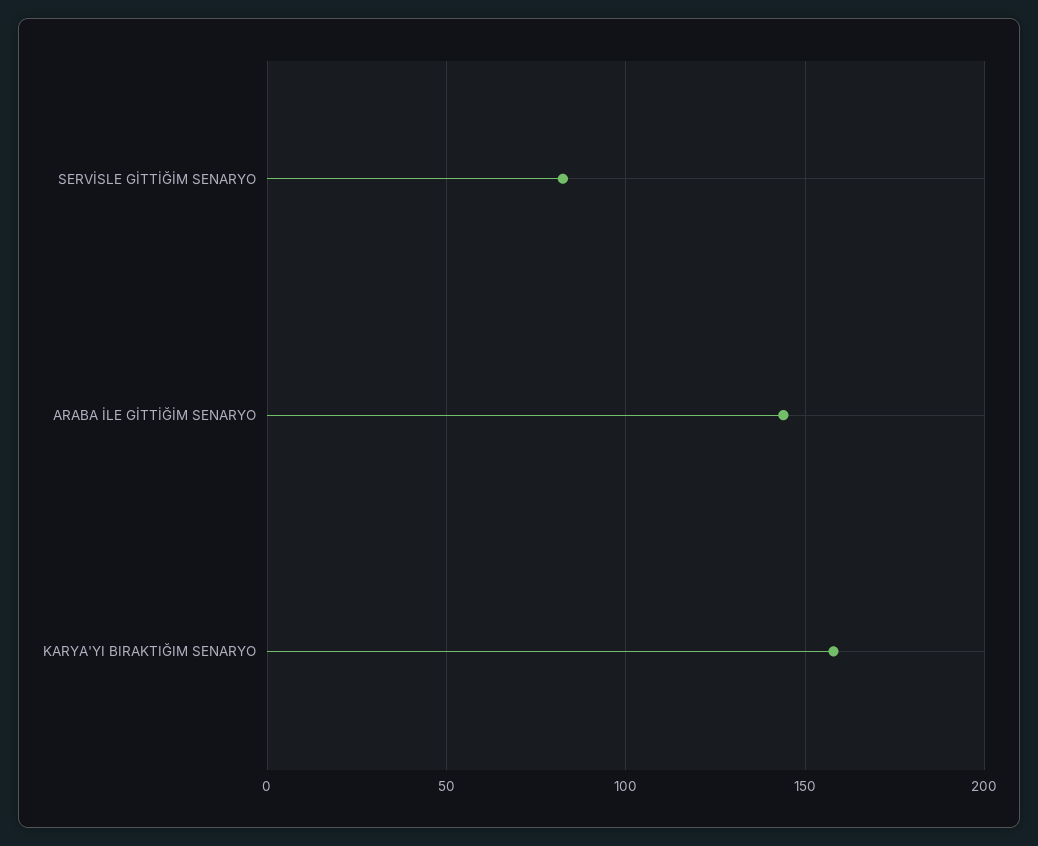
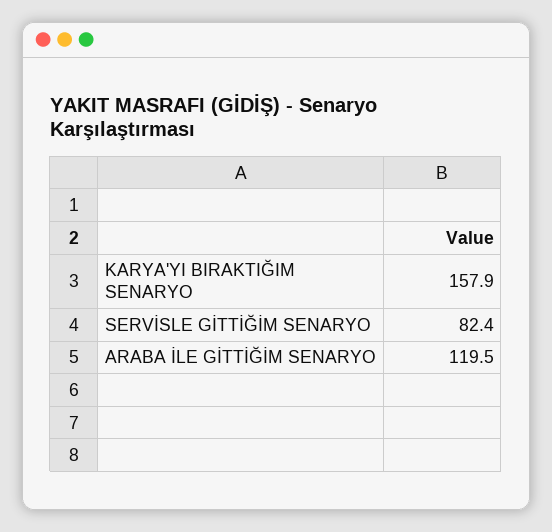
ARABA İLE GİTTİĞİM SENARYO: 145 -> 119.5

